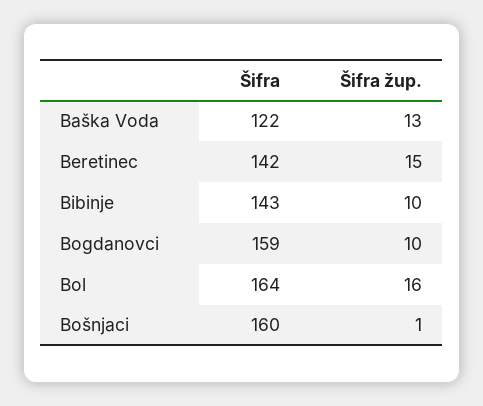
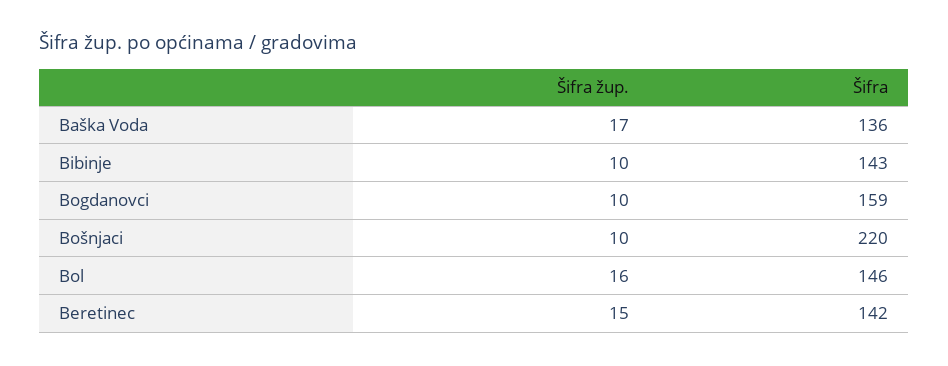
Šifra, Baška Voda: 122 -> 136
Šifra žup., Baška Voda: 13 -> 17
Šifra, Bol: 164 -> 146
Šifra, Bošnjaci: 160 -> 220
Šifra žup., Bošnjaci: 1 -> 10

